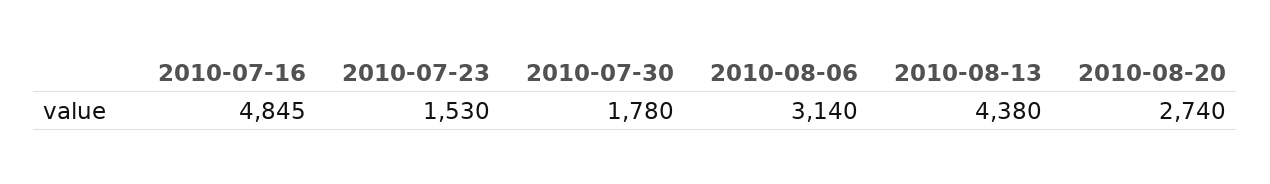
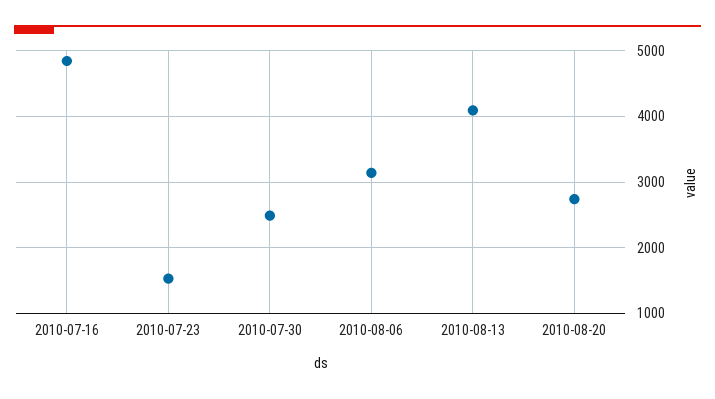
2010-07-30: 1780 -> 2500
2010-08-13: 4380 -> 4100

